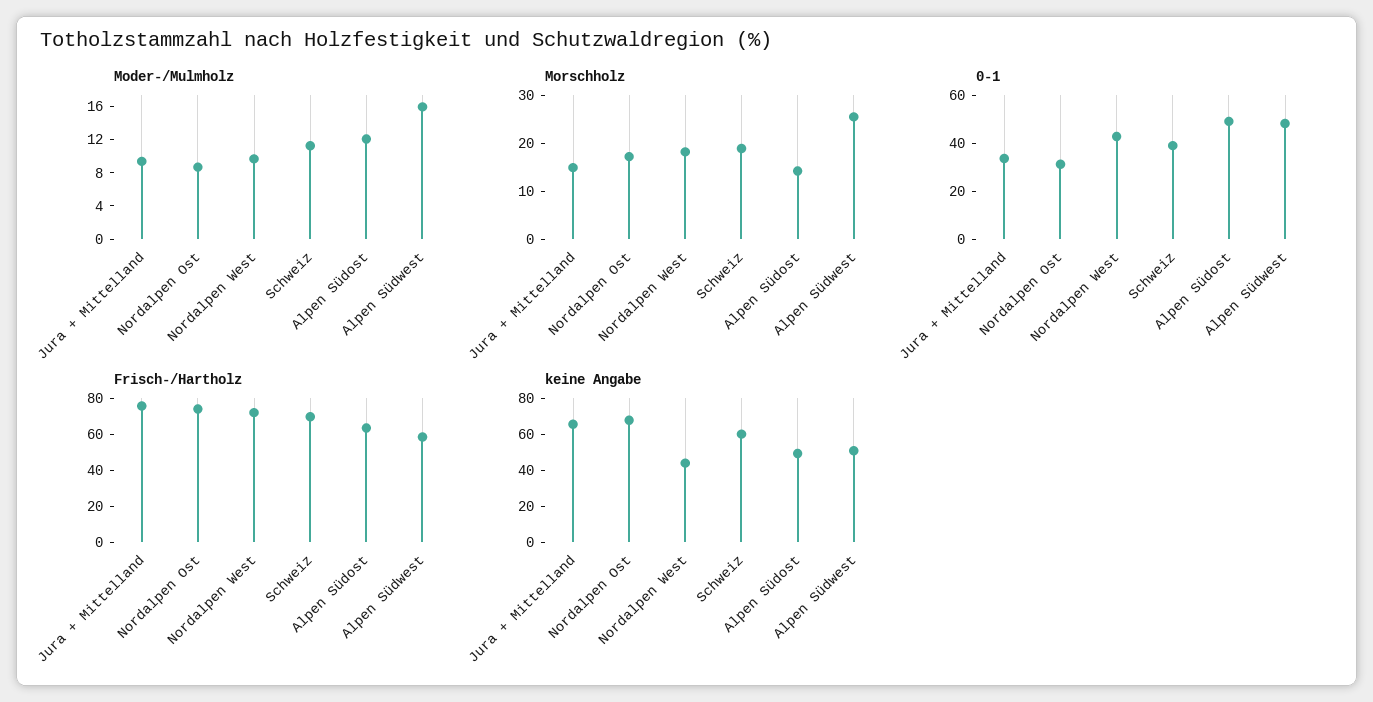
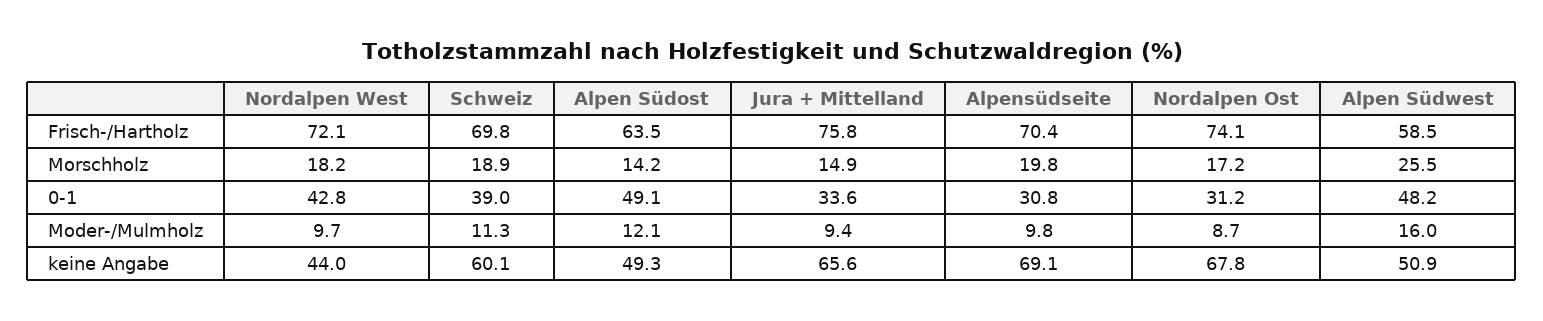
Frisch-/Hartholz, Alpensüdseite: none -> 70.4
Morschholz, Alpensüdseite: none -> 19.8
0-1, Alpensüdseite: none -> 30.8
Moder-/Mulmholz, Alpensüdseite: none -> 9.8
keine Angabe, Alpensüdseite: none -> 69.1

